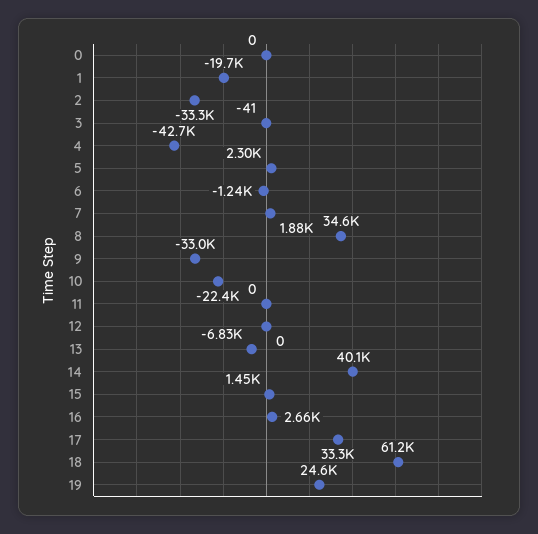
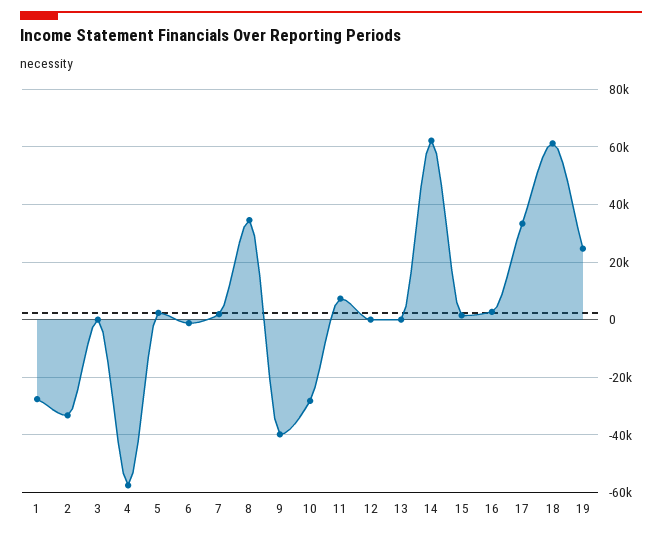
0: 0 -> none
1: -19700 -> -27500
4: -42700 -> -57500
9: -33000 -> -40000
10: -22400 -> -27500
11: 0 -> 7500
13: -6830 -> 0
14: 40100 -> 62500

